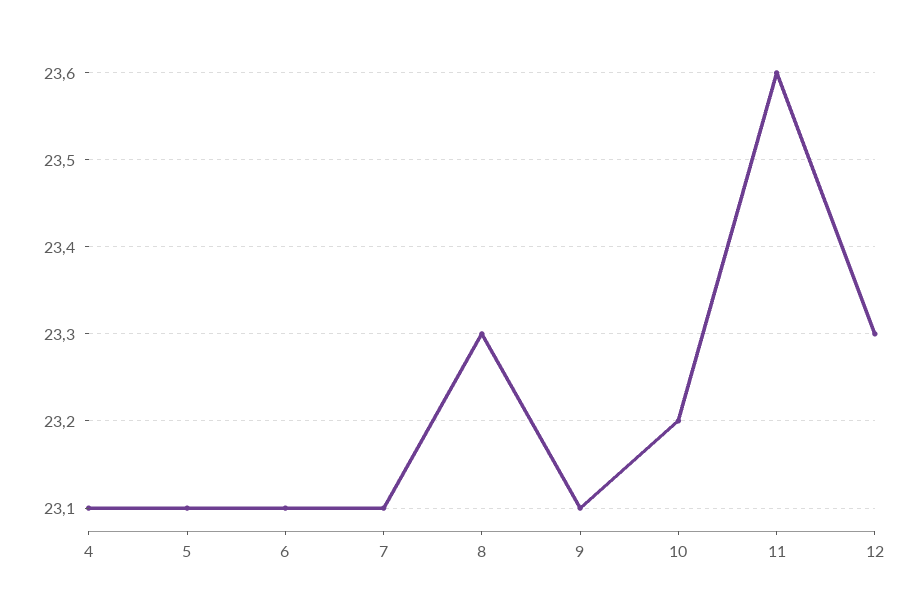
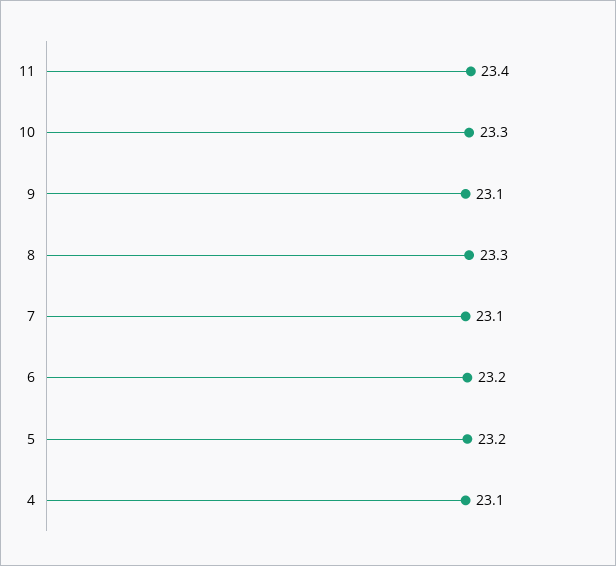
5: 23.1 -> 23.2
6: 23.1 -> 23.2
10: 23.2 -> 23.3
11: 23.6 -> 23.4
12: 23.3 -> none

